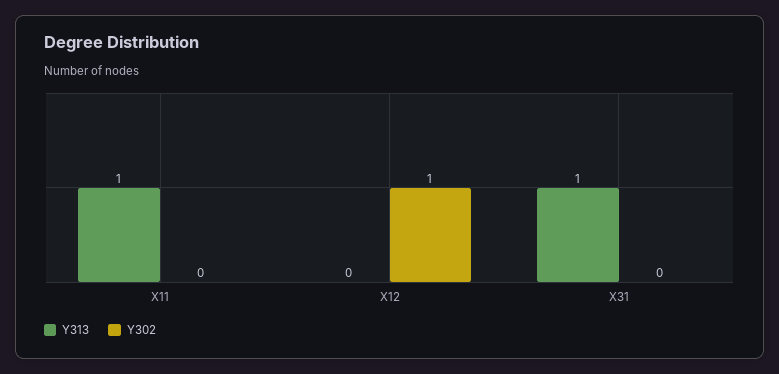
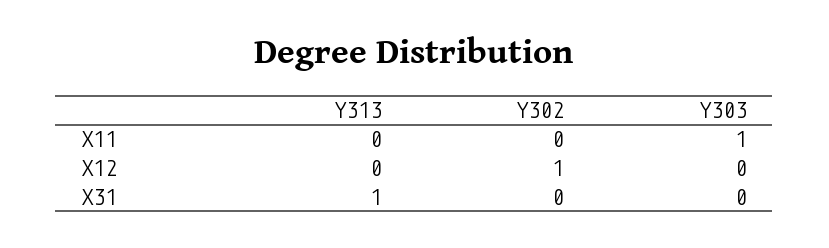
Y313, X11: 1 -> 0
Y303, X11: none -> 1
Y303, X12: none -> 0
Y303, X31: none -> 0

